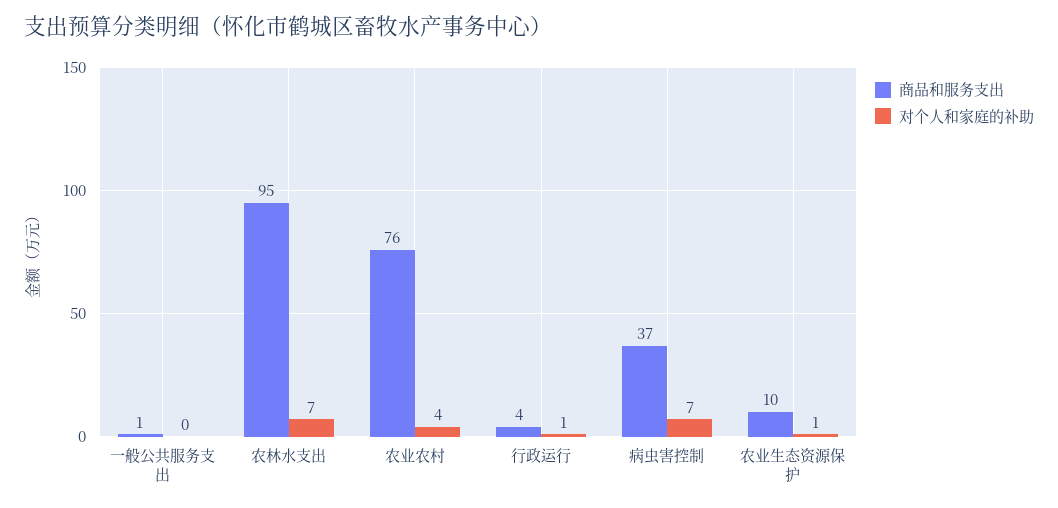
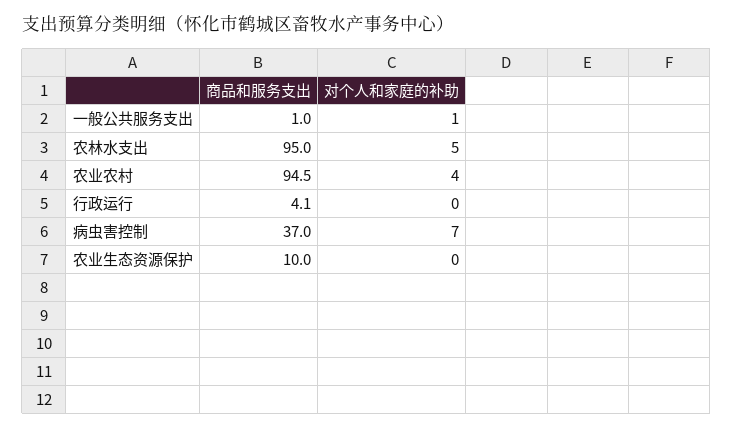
对个人和家庭的补助, 一般公共服务支出: 0 -> 1
对个人和家庭的补助, 农林水支出: 7 -> 5
商品和服务支出, 农业农村: 76 -> 94.5
对个人和家庭的补助, 行政运行: 1 -> 0
对个人和家庭的补助, 农业生态资源保护: 1 -> 0

